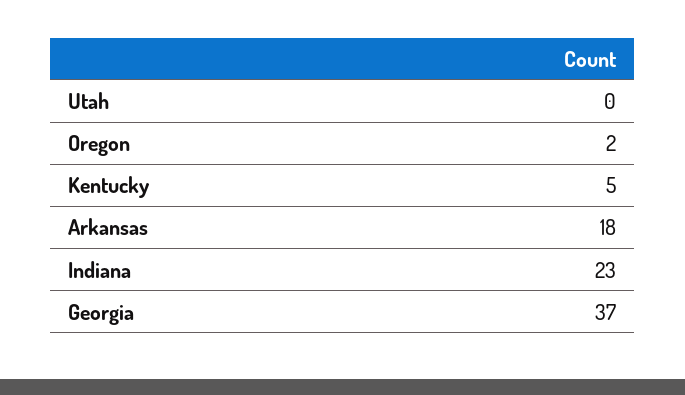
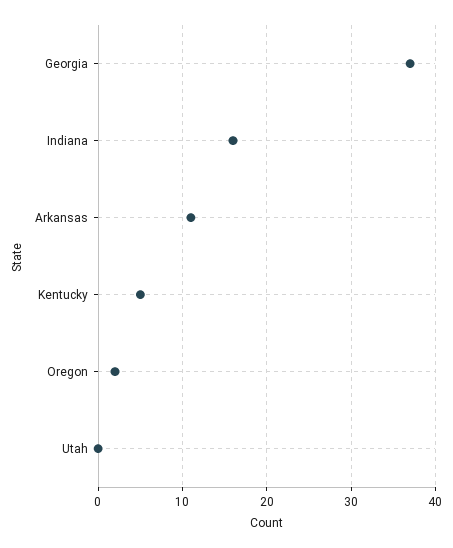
Arkansas: 18 -> 11
Indiana: 23 -> 16

